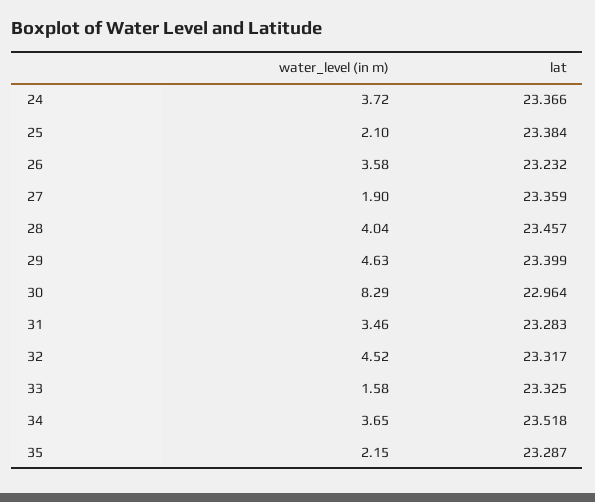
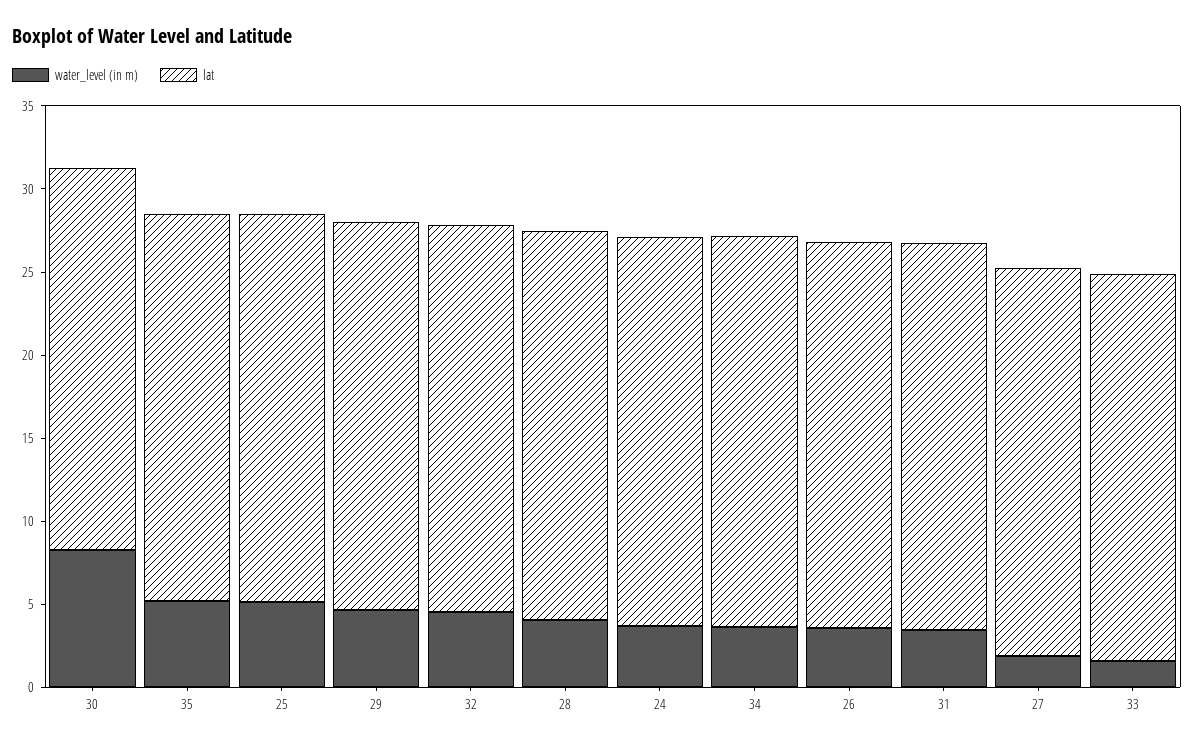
water_level (in m), 25: 2.1 -> 5
water_level (in m), 35: 2.15 -> 5

